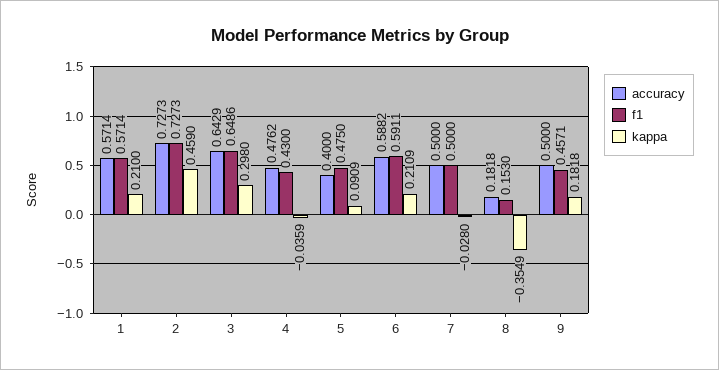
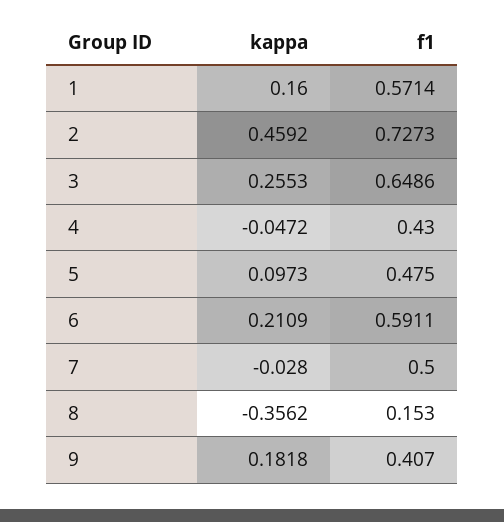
accuracy, 1: 0.5714 -> none
kappa, 1: 0.21 -> 0.16
accuracy, 2: 0.7273 -> none
kappa, 2: 0.459 -> 0.4592
accuracy, 3: 0.6429 -> none
kappa, 3: 0.298 -> 0.2553
accuracy, 4: 0.4762 -> none
kappa, 4: -0.0359 -> -0.0472
accuracy, 5: 0.4 -> none
kappa, 5: 0.0909 -> 0.0973
accuracy, 6: 0.5882 -> none
accuracy, 7: 0.5 -> none
accuracy, 8: 0.1818 -> none
kappa, 8: -0.3549 -> -0.3562
accuracy, 9: 0.5 -> none
f1, 9: 0.4571 -> 0.407

